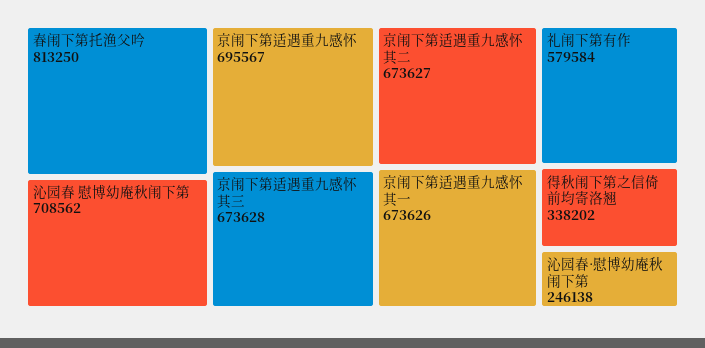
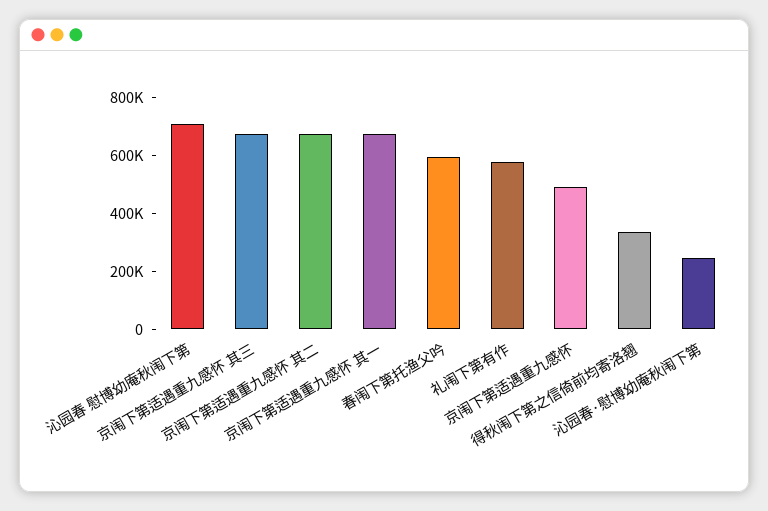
春闱下第托渔父吟: 813250 -> 600000
京闱下第适遇重九感怀: 695567 -> 500000

